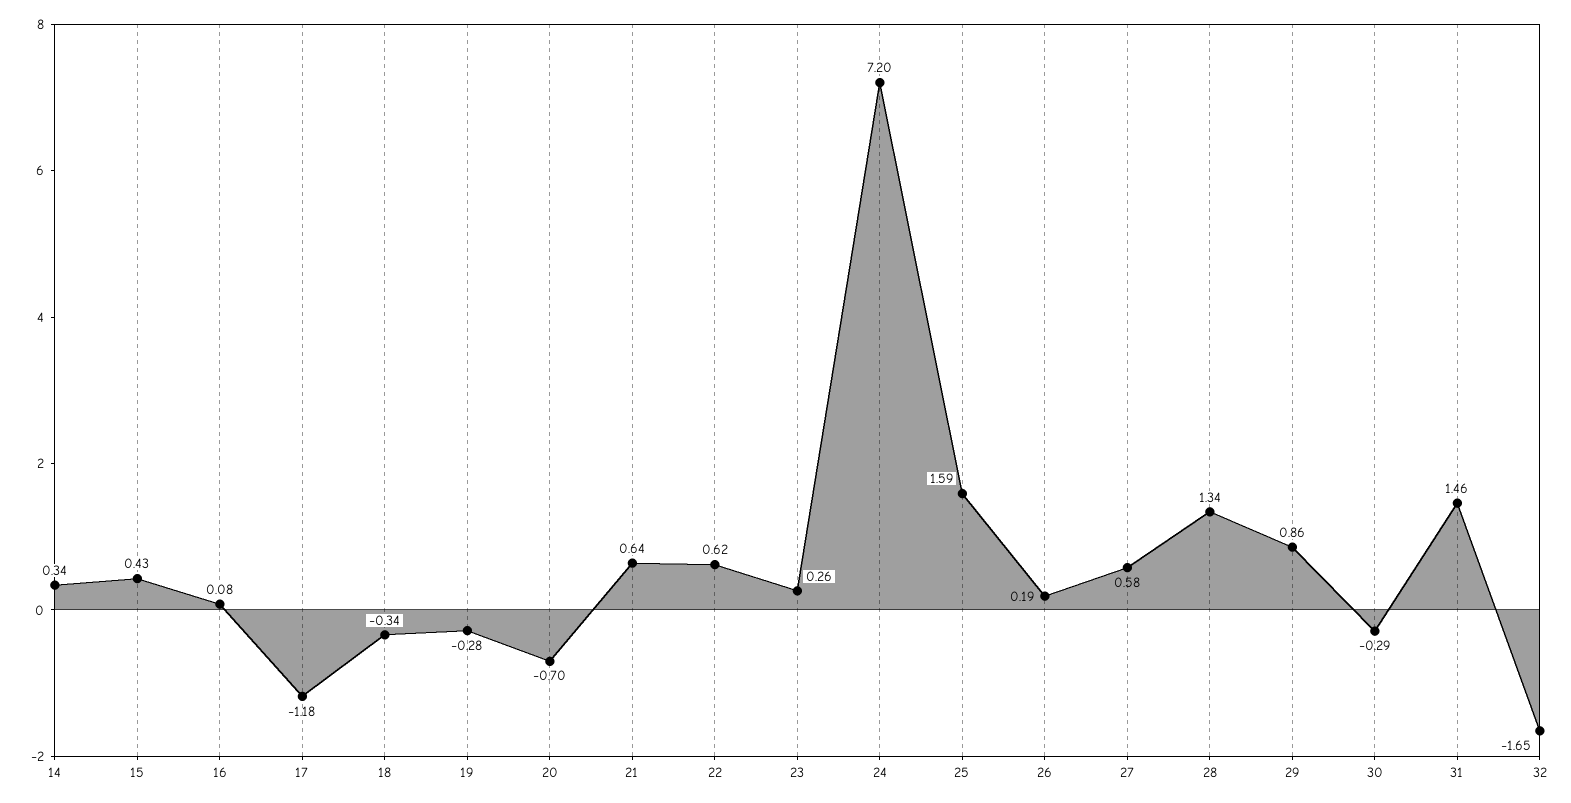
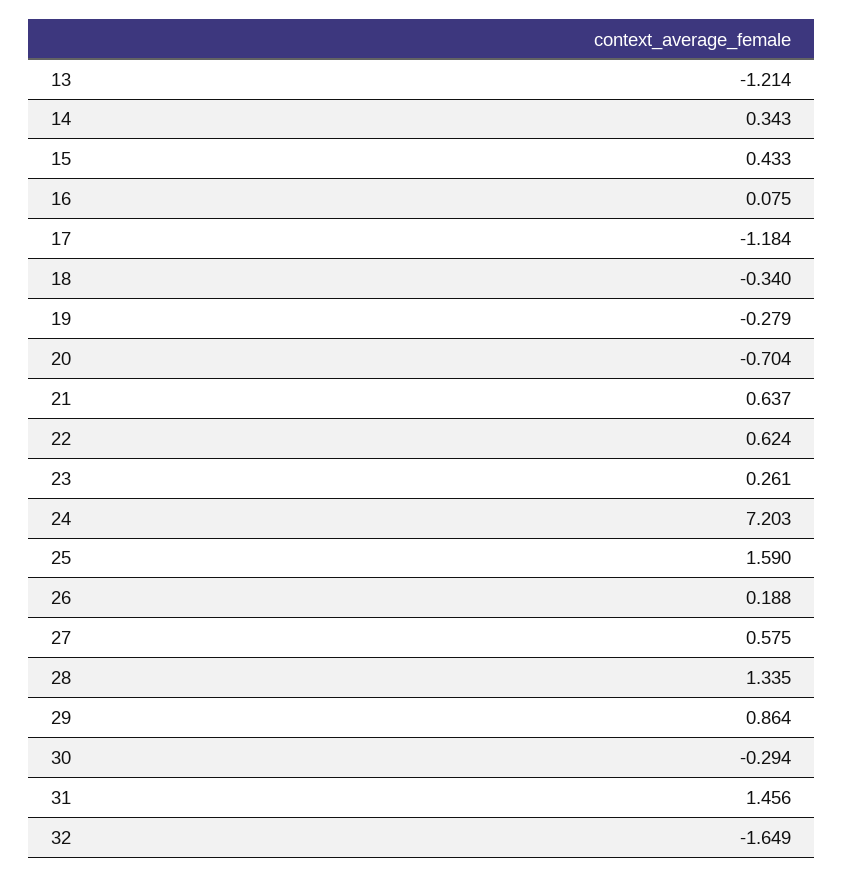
13: none -> -1.214

